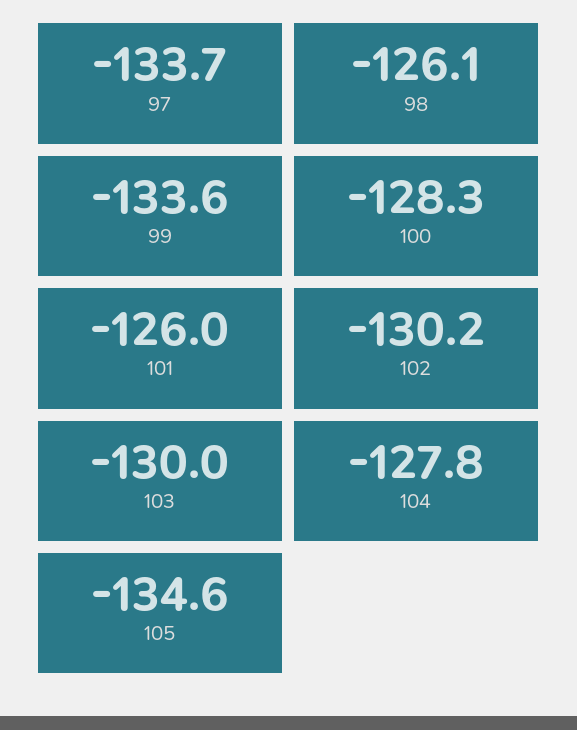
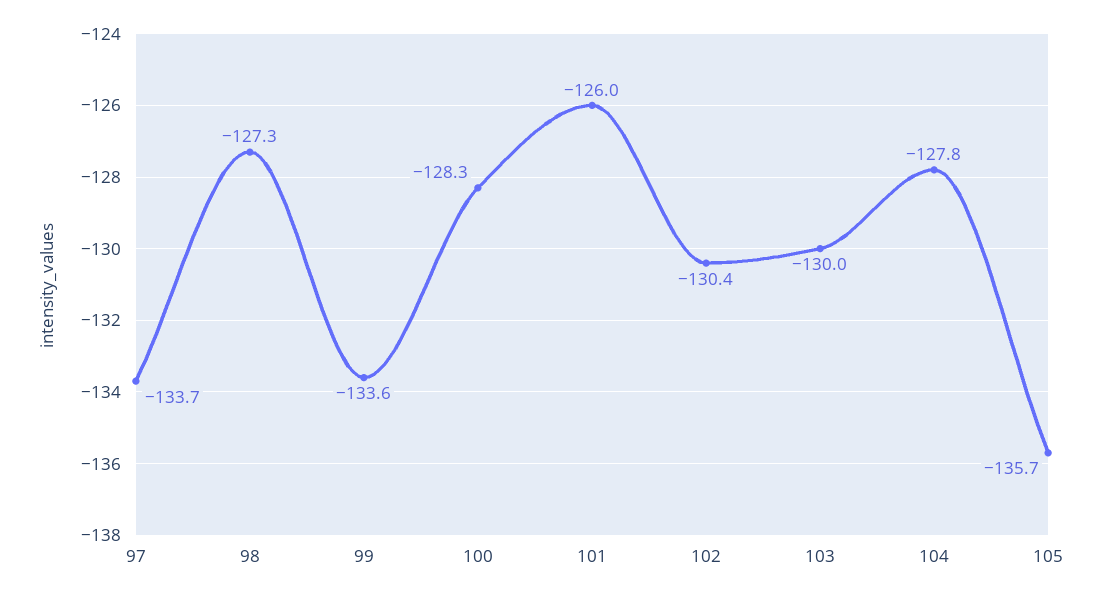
98: -126.1 -> -127.3
102: -130.2 -> -130.4
105: -134.6 -> -135.7

